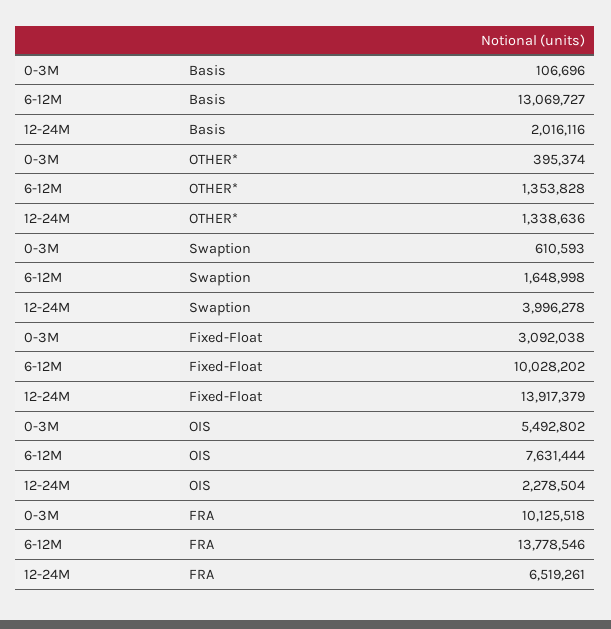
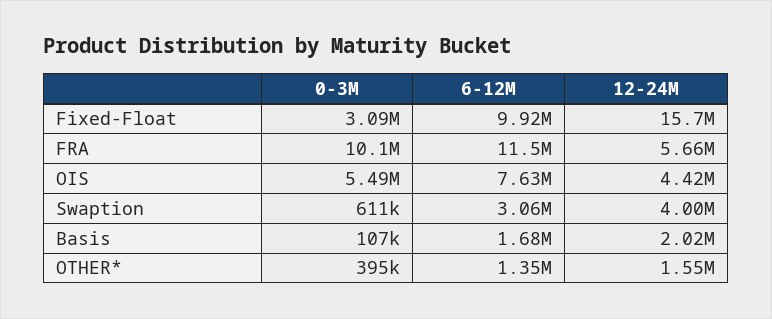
6-12M, Basis: 13069727 -> 1680000
12-24M, OTHER*: 1338636 -> 1550000
6-12M, Swaption: 1648998 -> 3060000
6-12M, Fixed-Float: 10028202 -> 9920000
12-24M, Fixed-Float: 13917379 -> 15700000
12-24M, OIS: 2278504 -> 4420000
6-12M, FRA: 13778546 -> 11500000
12-24M, FRA: 6519261 -> 5660000

